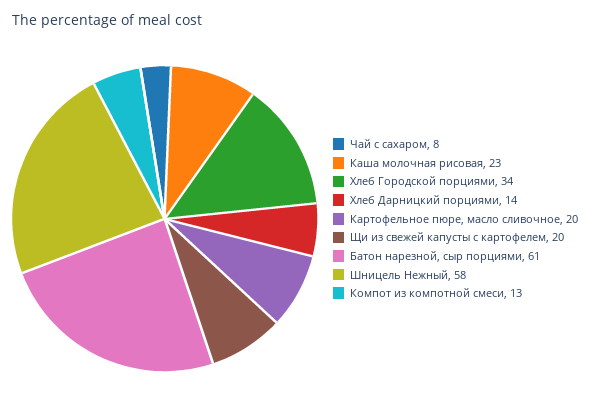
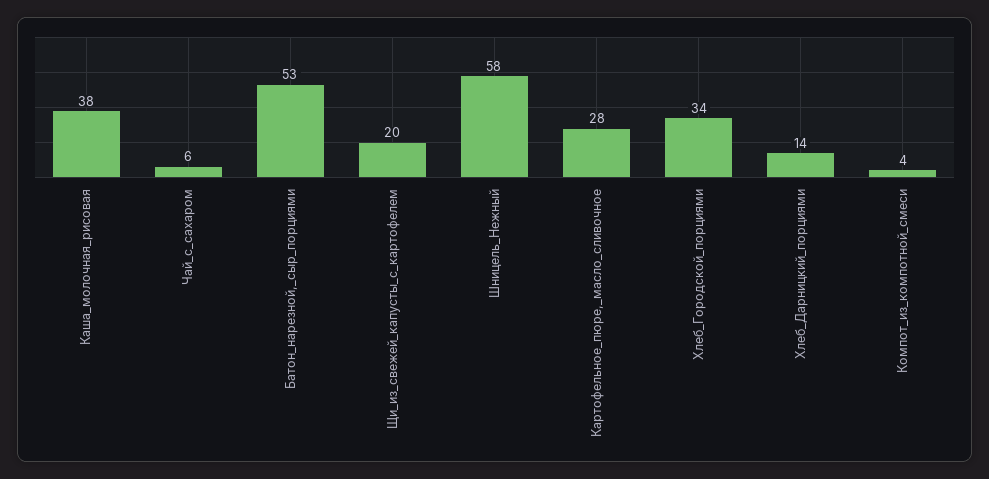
Чай с сахаром: 8 -> 6
Каша молочная рисовая: 23 -> 38
Картофельное пюре, масло сливочное: 20 -> 28
Батон нарезной, сыр порциями: 61 -> 53
Компот из компотной смеси: 13 -> 4

